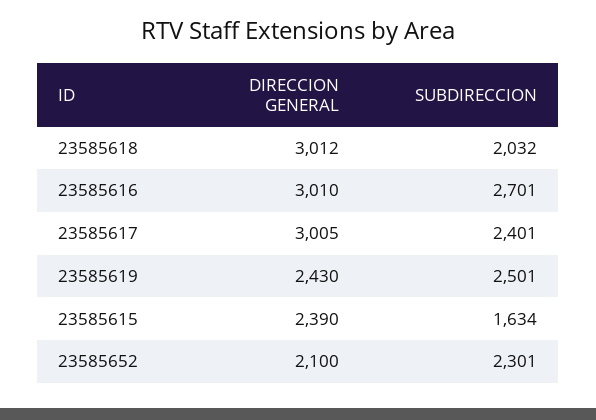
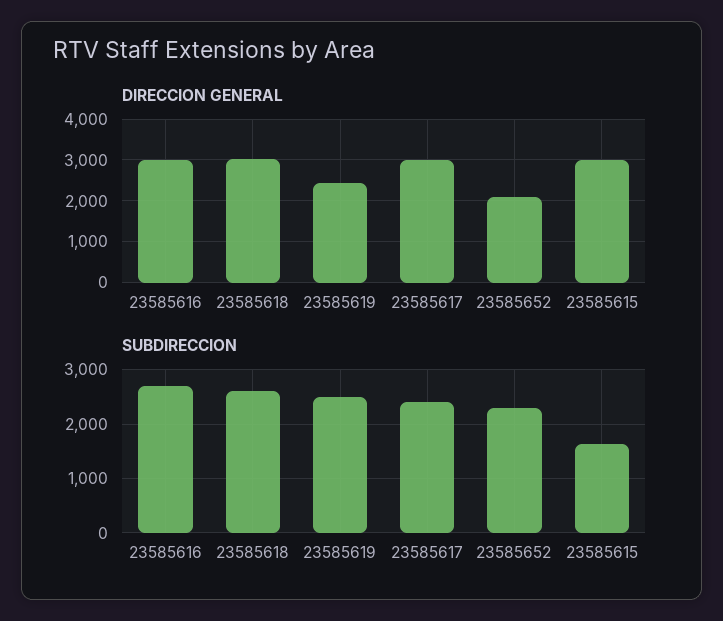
SUBDIRECCION, 23585618: 2032 -> 2600
DIRECCION GENERAL, 23585615: 2390 -> 3000

